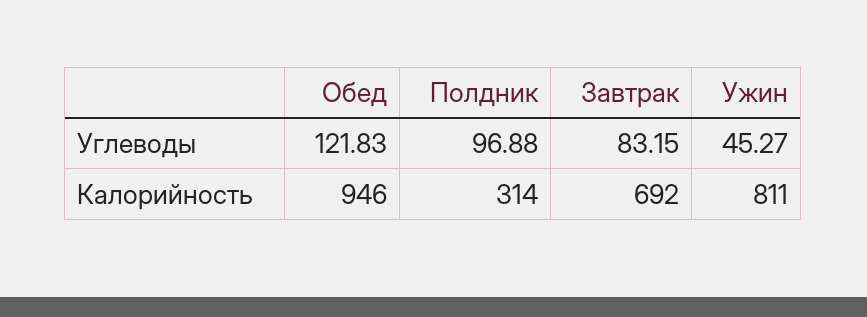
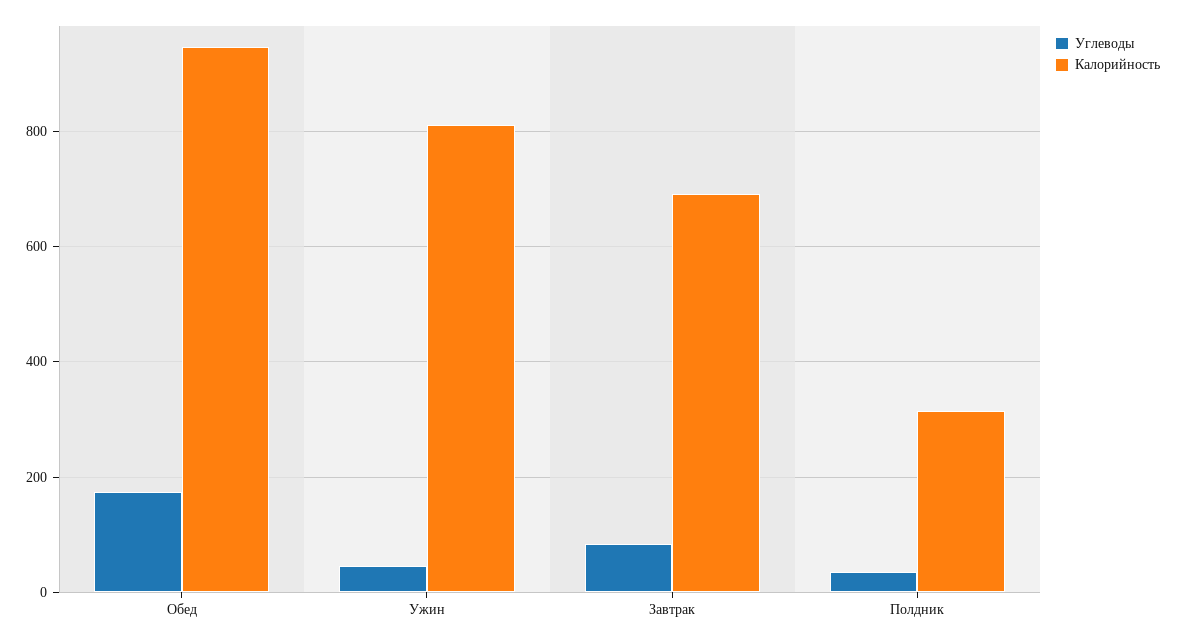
Углеводы, Обед: 121.83 -> 180
Углеводы, Полдник: 96.88 -> 40

